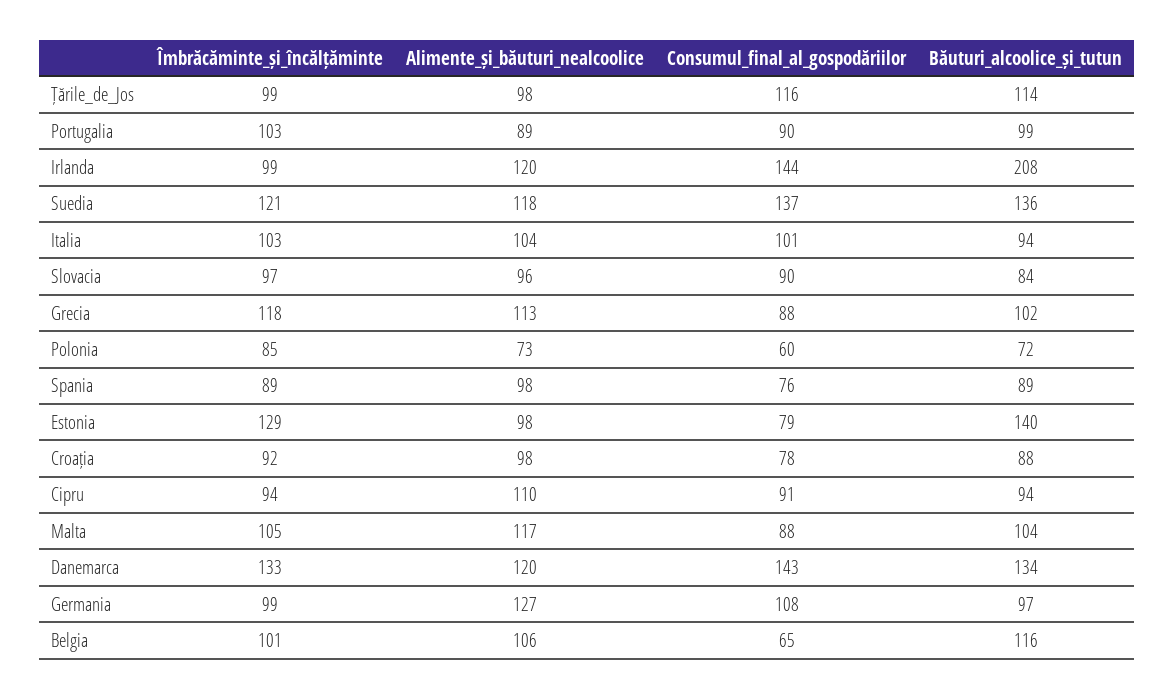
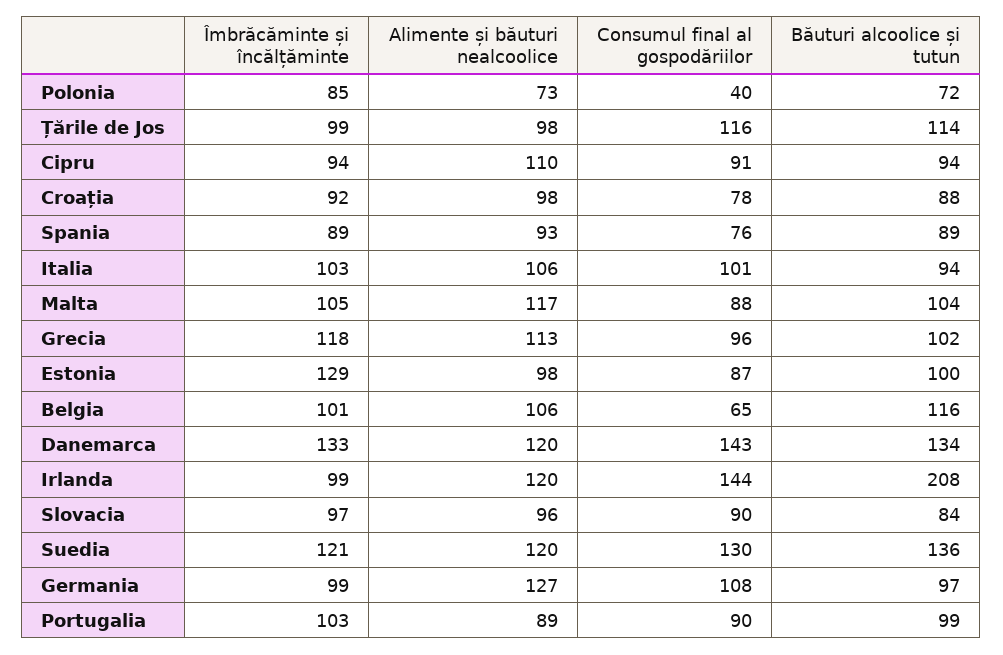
Alimente_și_băuturi_nealcoolice, Suedia: 118 -> 120
Consumul_final_al_gospodăriilor, Suedia: 137 -> 130
Alimente_și_băuturi_nealcoolice, Italia: 104 -> 106
Consumul_final_al_gospodăriilor, Grecia: 88 -> 96
Consumul_final_al_gospodăriilor, Polonia: 60 -> 40
Alimente_și_băuturi_nealcoolice, Spania: 98 -> 93
Consumul_final_al_gospodăriilor, Estonia: 79 -> 87
Băuturi_alcoolice_și_tutun, Estonia: 140 -> 100

